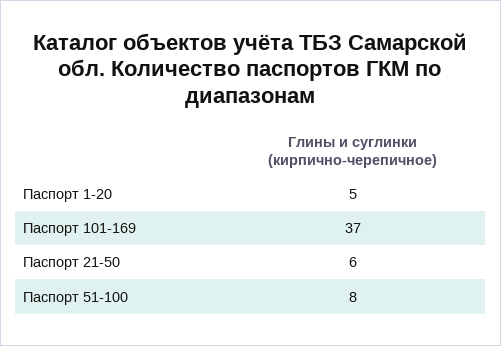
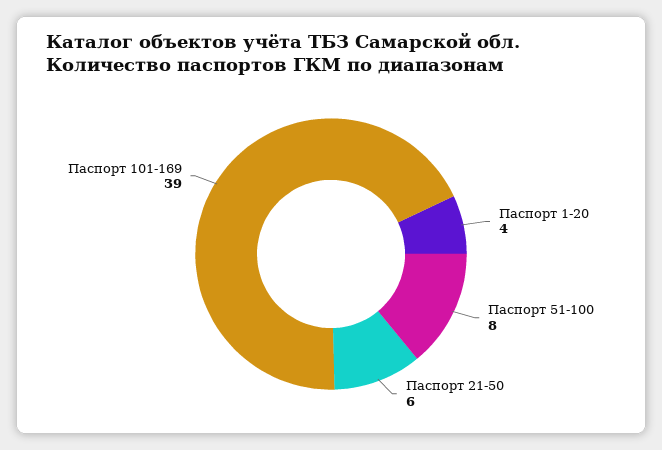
Паспорт 1-20: 5 -> 4
Паспорт 101-169: 37 -> 39

